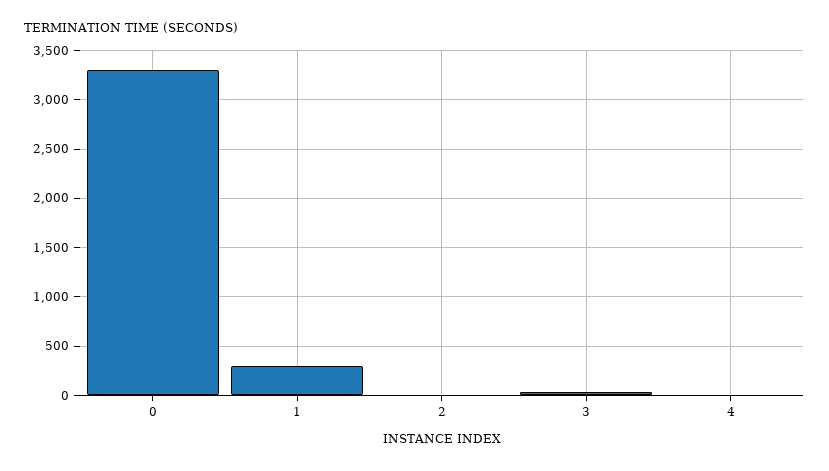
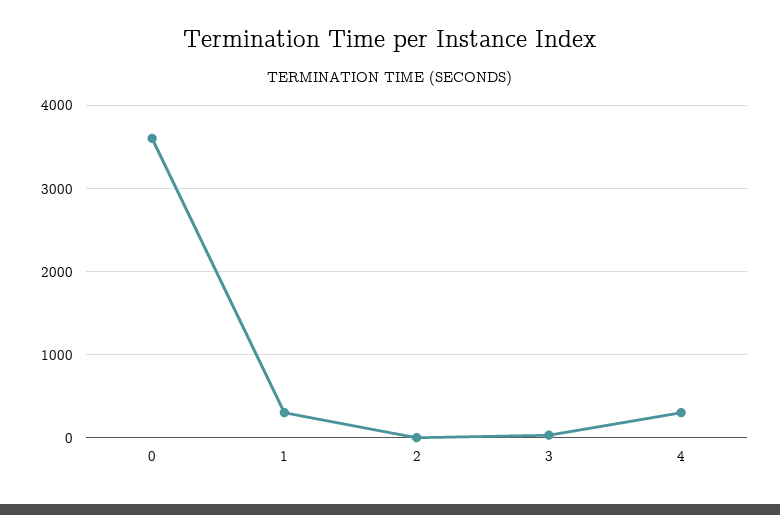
0: 3300 -> 3600
4: 0 -> 300

